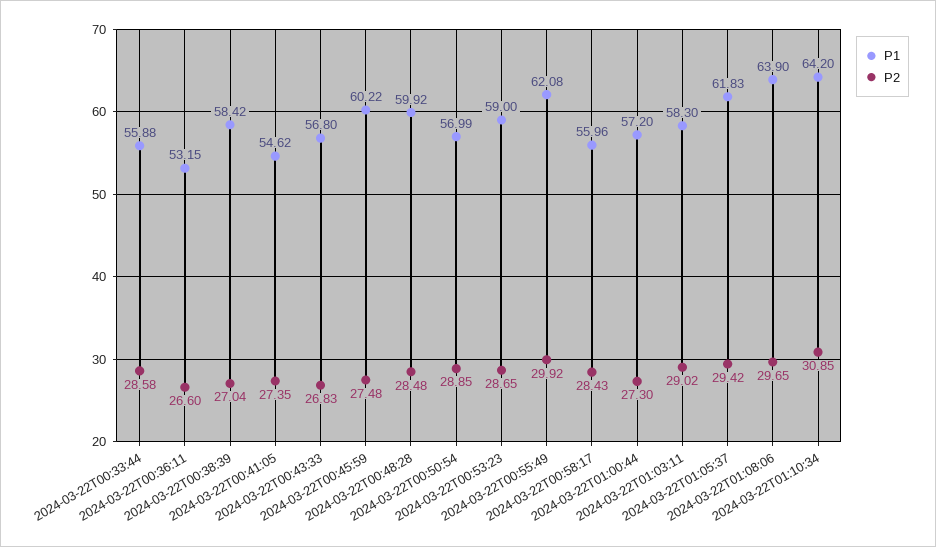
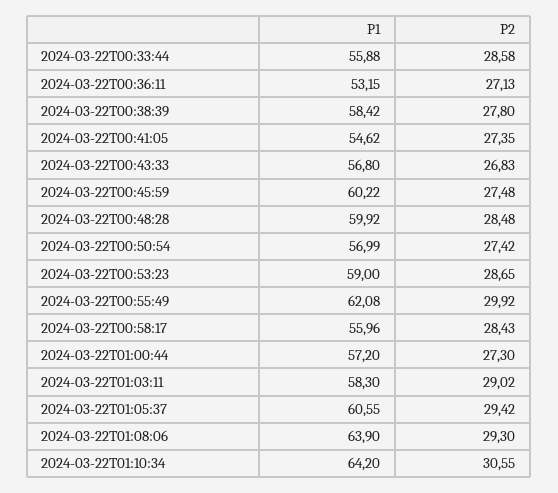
P2, 2024-03-22T00:36:11: 26.6 -> 27.13
P2, 2024-03-22T00:38:39: 27.04 -> 27.8
P2, 2024-03-22T00:50:54: 28.85 -> 27.42
P1, 2024-03-22T01:05:37: 61.83 -> 60.55
P2, 2024-03-22T01:08:06: 29.65 -> 29.3
P2, 2024-03-22T01:10:34: 30.85 -> 30.55

